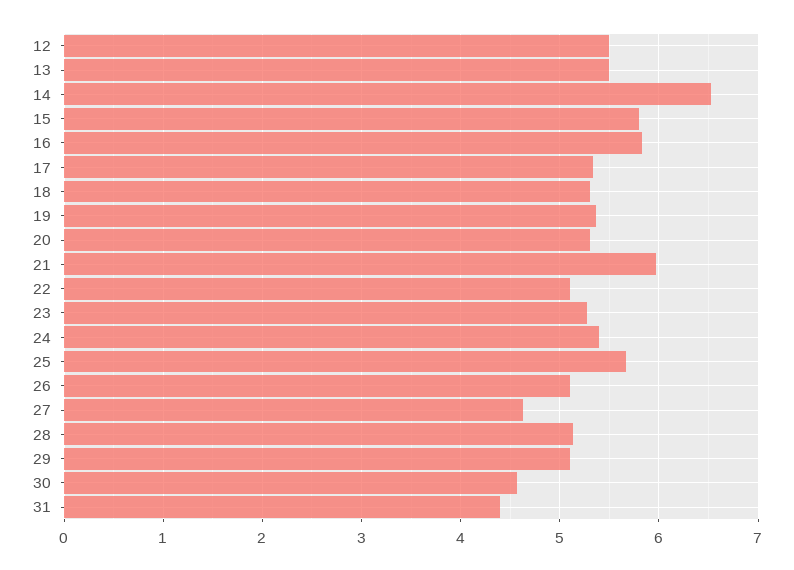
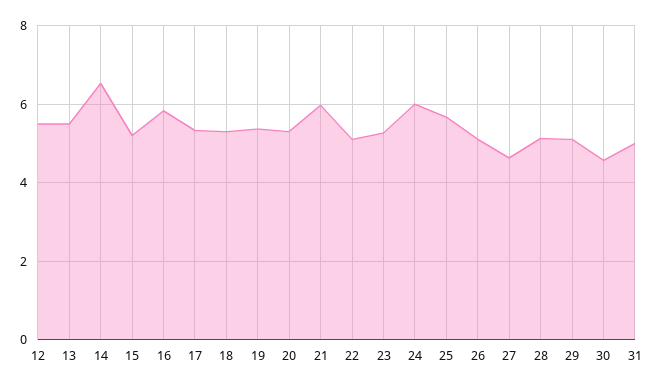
15: 5.8 -> 5.2
24: 5.4 -> 6
31: 4.4 -> 5

